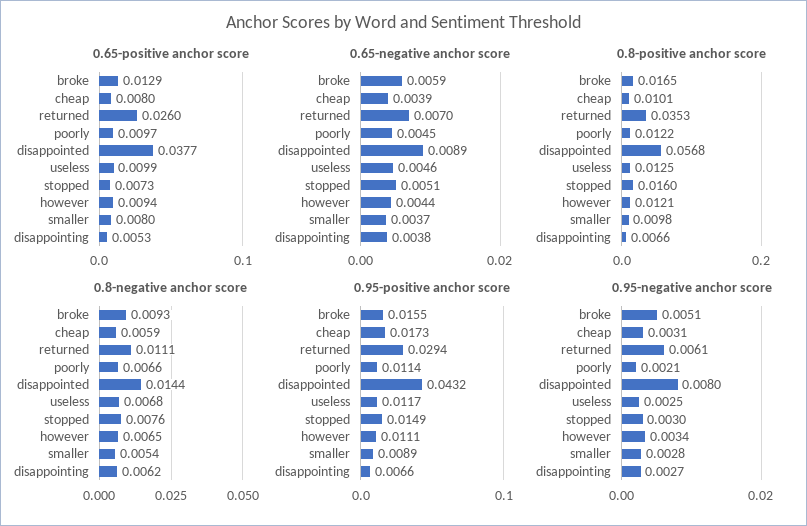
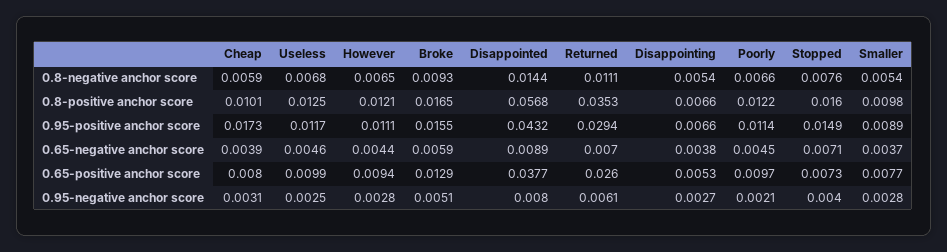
0.65-positive anchor score, smaller: 0.008 -> 0.0077
0.65-negative anchor score, stopped: 0.0051 -> 0.0071
0.8-negative anchor score, disappointing: 0.0062 -> 0.0054
0.95-negative anchor score, stopped: 0.003 -> 0.004
0.95-negative anchor score, however: 0.0034 -> 0.0028

